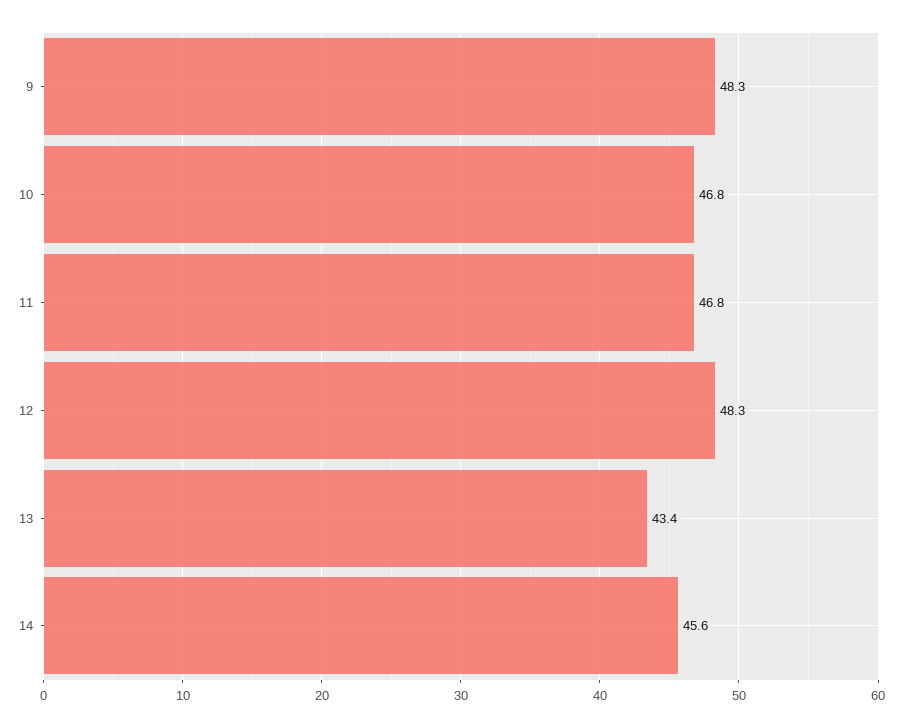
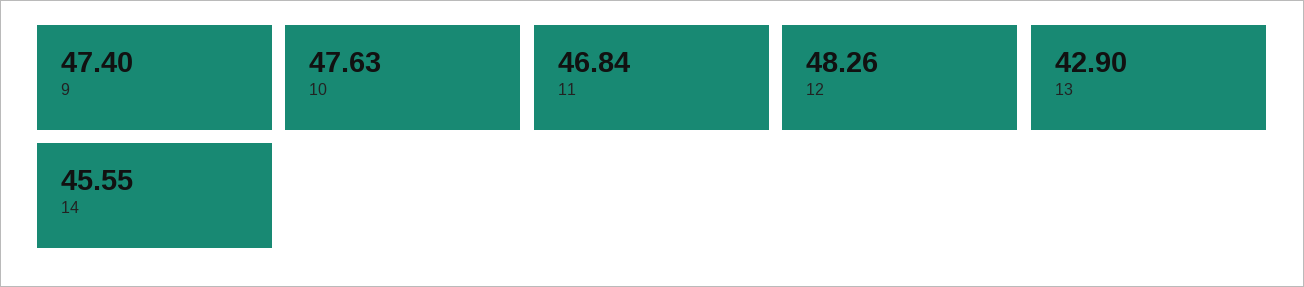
9: 48.3 -> 47.4
10: 46.8 -> 47.63
13: 43.4 -> 42.9

